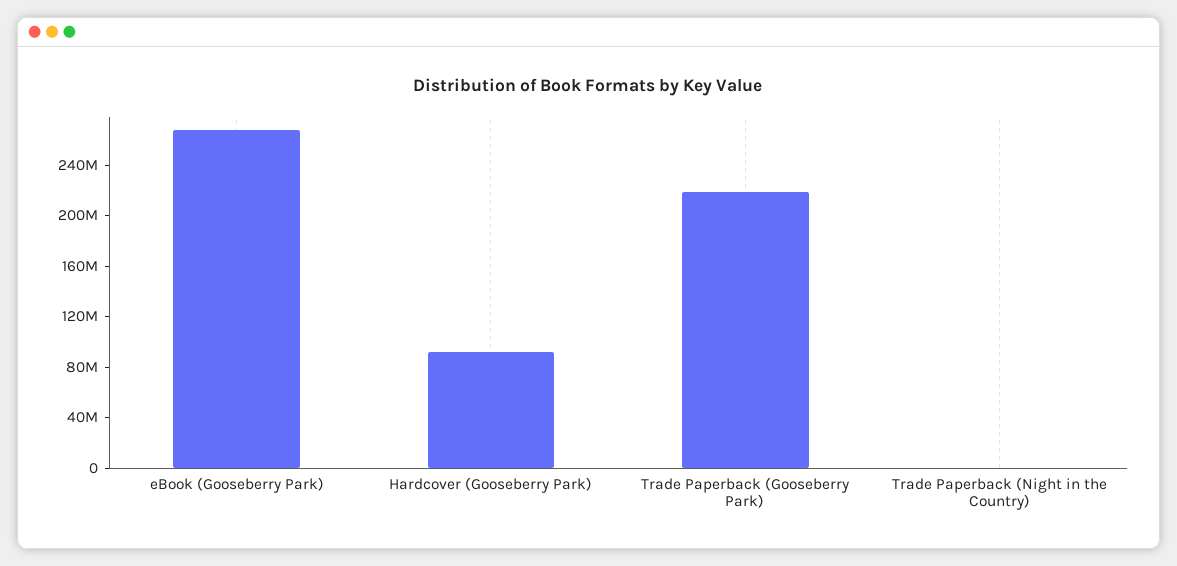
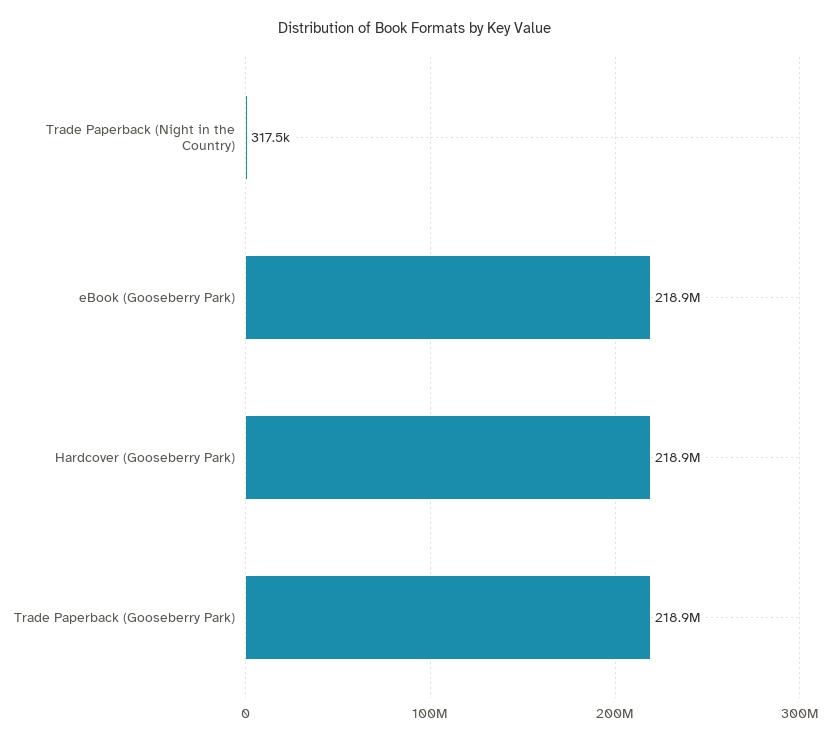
eBook (Gooseberry Park): 270000000 -> 218900000
Hardcover (Gooseberry Park): 90000000 -> 218900000

